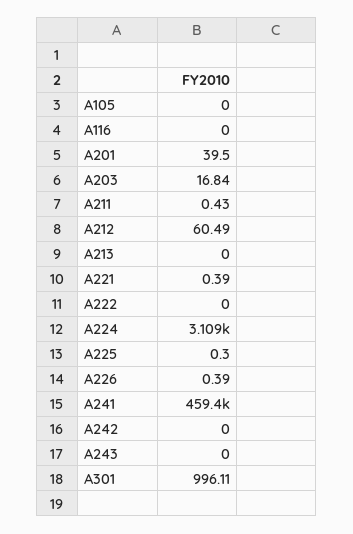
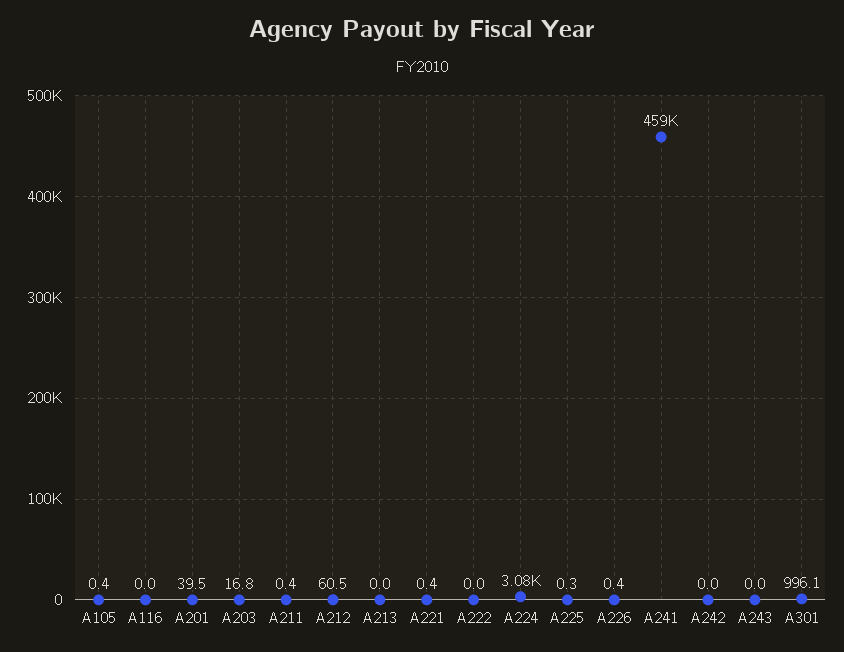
A105: 0 -> 0.4
A224: 3109 -> 3080

